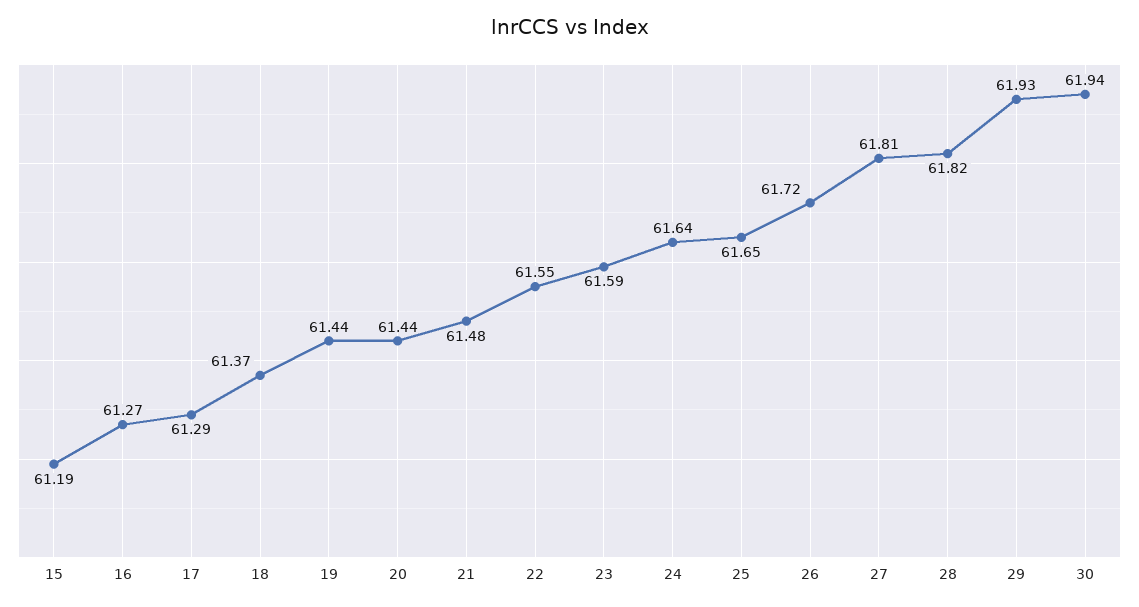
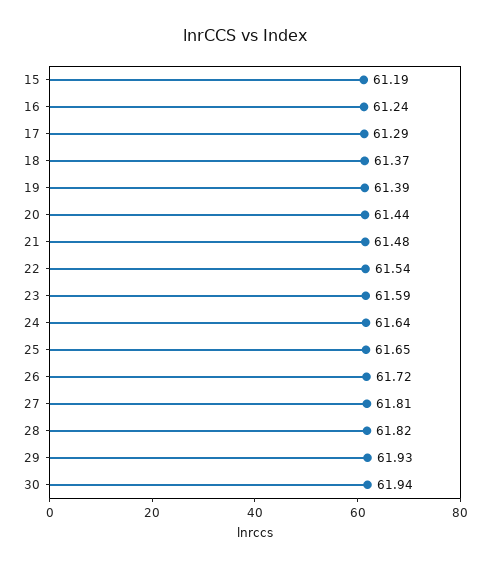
16: 61.27 -> 61.24
19: 61.44 -> 61.39
22: 61.55 -> 61.54

